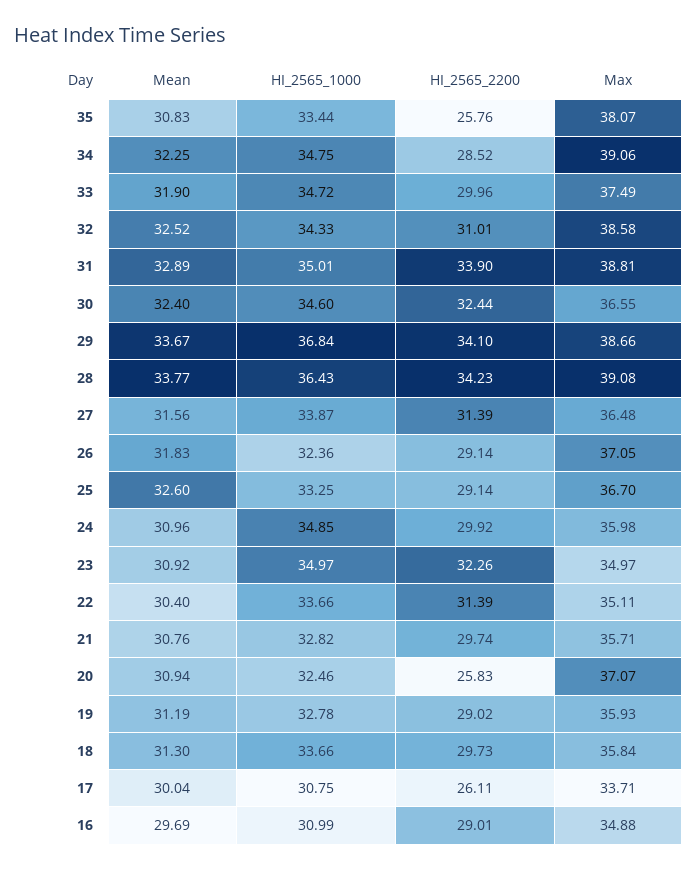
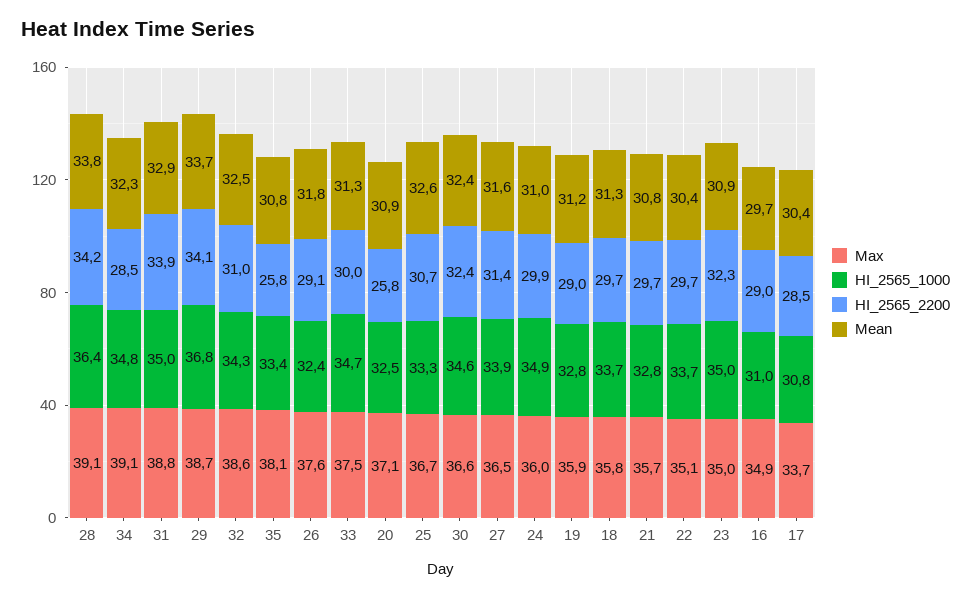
Mean, 33: 31.9 -> 31.3
Max, 26: 37.05 -> 37.6
HI_2565_2200, 25: 29.14 -> 30.7
HI_2565_2200, 22: 31.39 -> 29.7
Mean, 17: 30.04 -> 30.4
HI_2565_2200, 17: 26.11 -> 28.5

